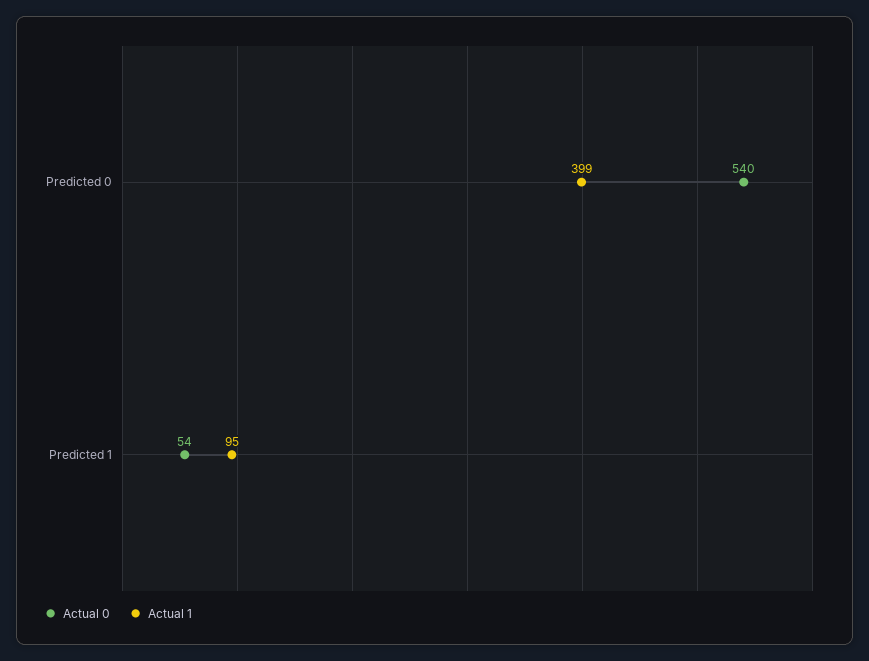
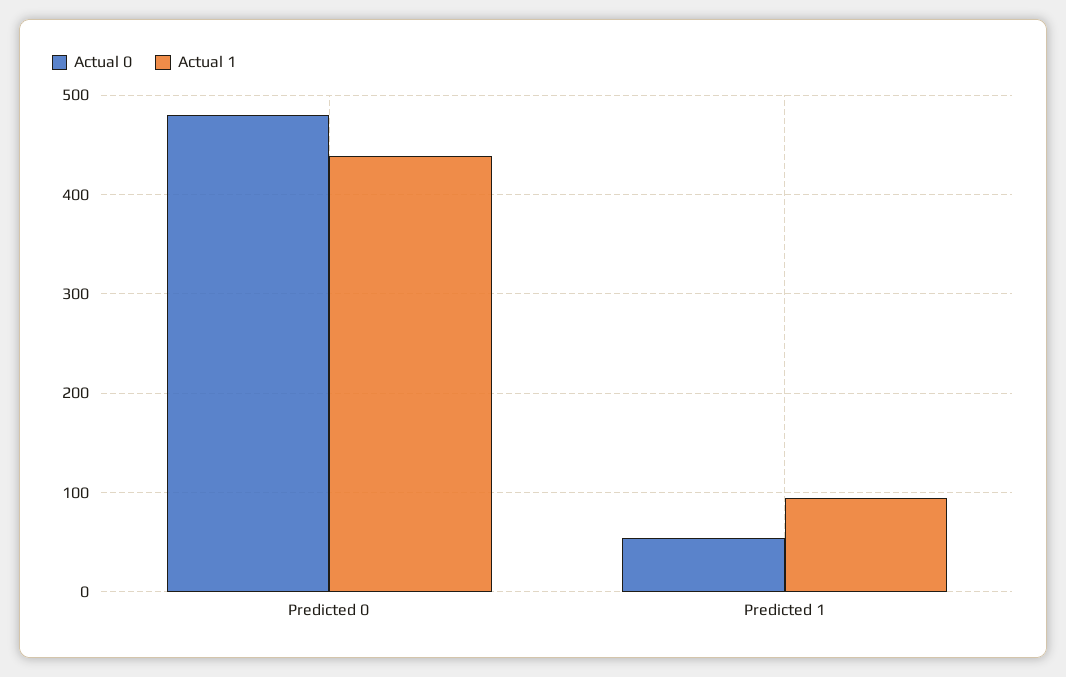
Actual 0, Predicted 0: 540 -> 480
Actual 1, Predicted 0: 399 -> 440

